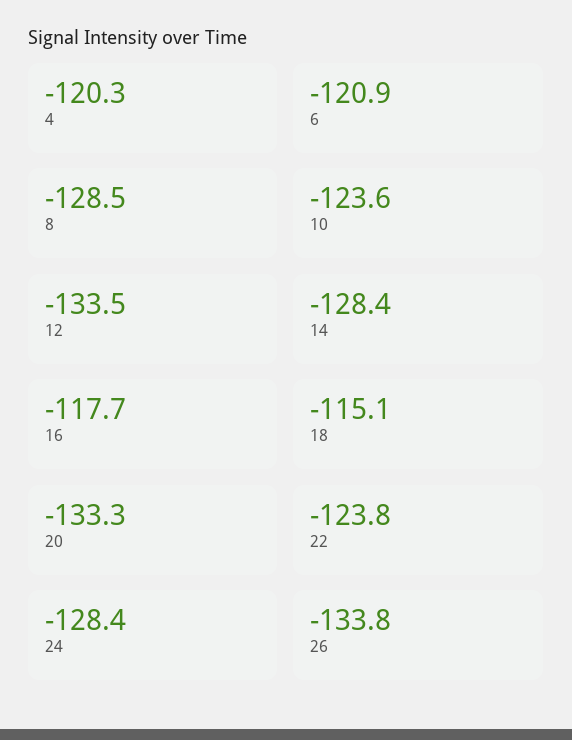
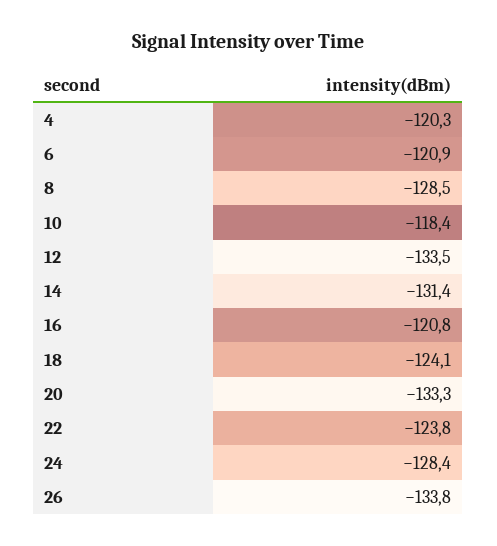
10: -123.6 -> -118.4
14: -128.4 -> -131.4
16: -117.7 -> -120.8
18: -115.1 -> -124.1

